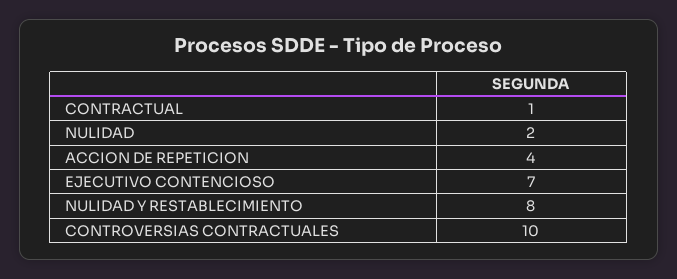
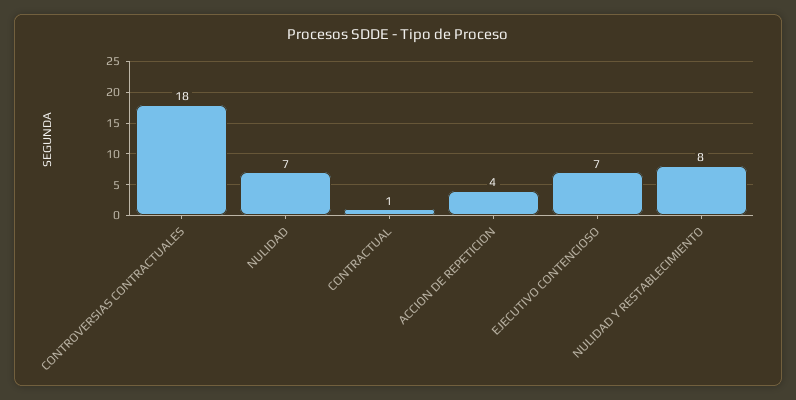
NULIDAD: 2 -> 7
CONTROVERSIAS CONTRACTUALES: 10 -> 18

